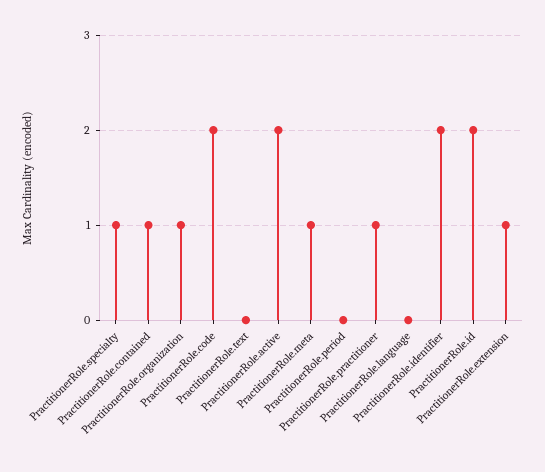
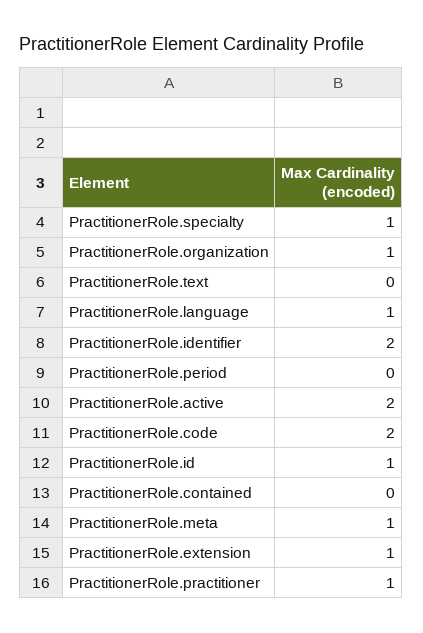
PractitionerRole.contained: 1 -> 0
PractitionerRole.language: 0 -> 1
PractitionerRole.id: 2 -> 1

